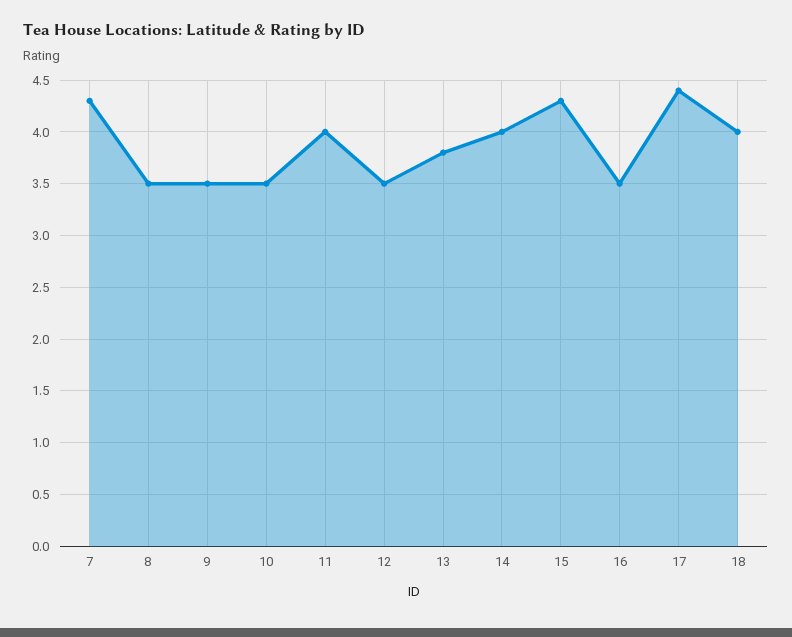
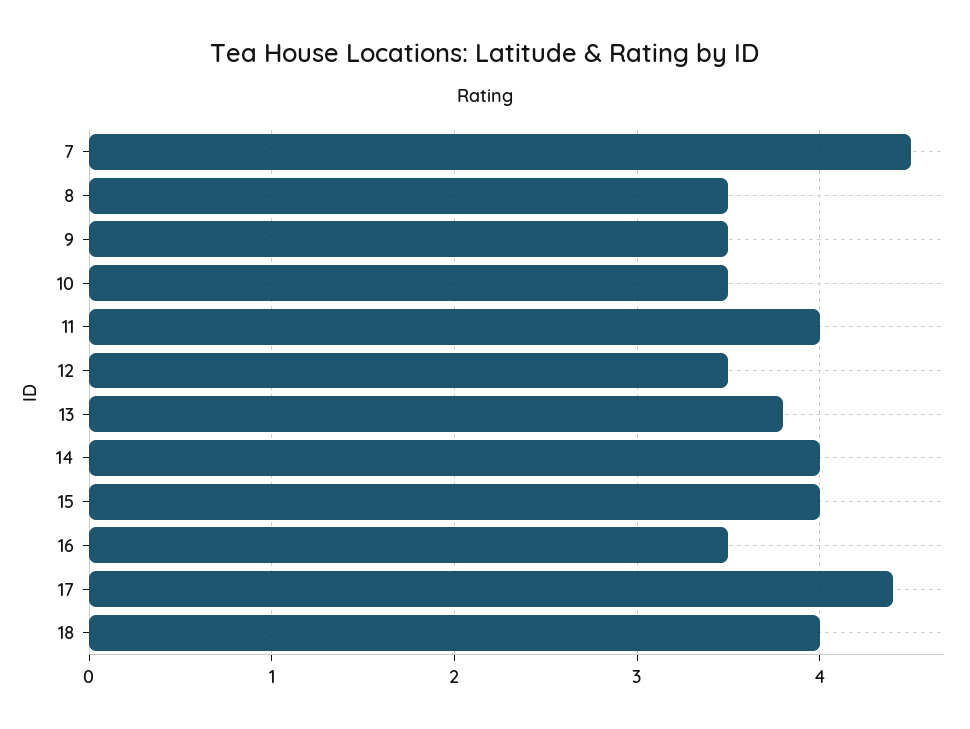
7: 4.3 -> 4.5
15: 4.3 -> 4

